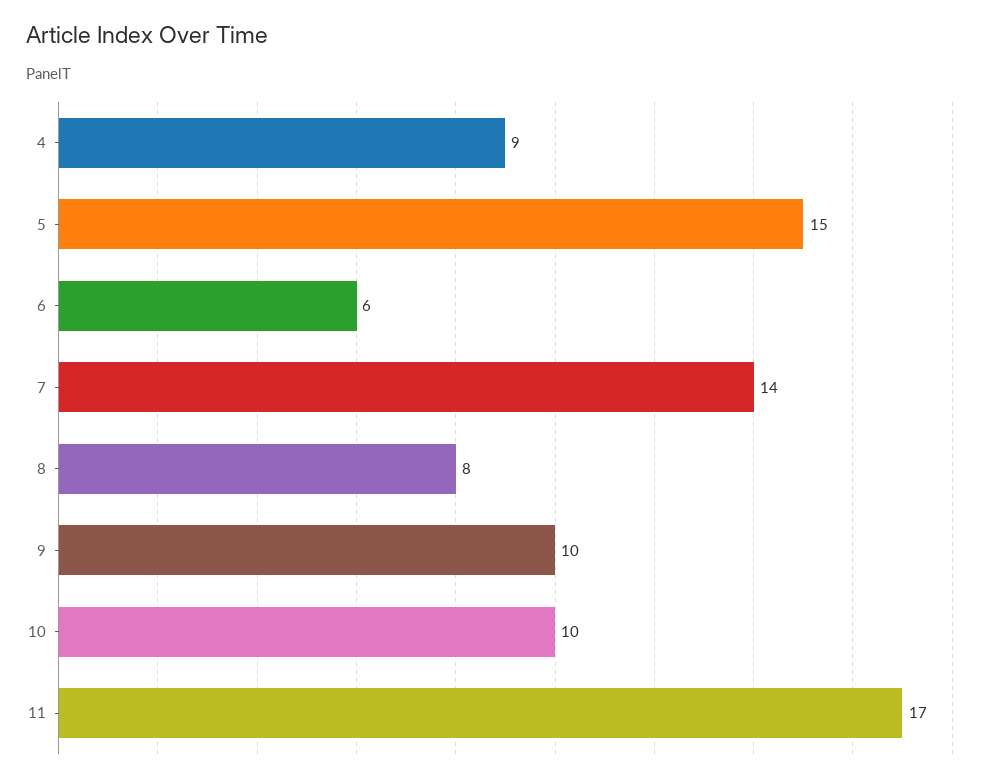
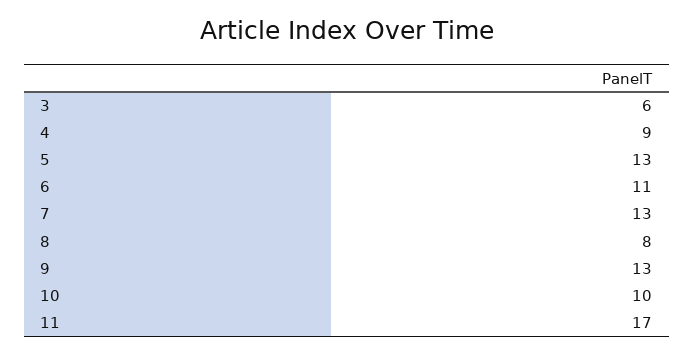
5: 15 -> 13
6: 6 -> 11
7: 14 -> 13
9: 10 -> 13
3: none -> 6

